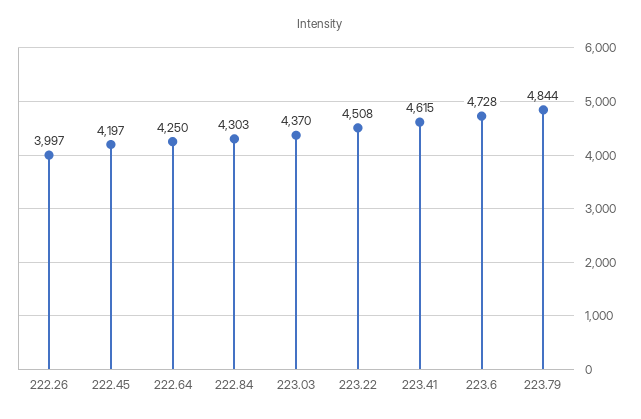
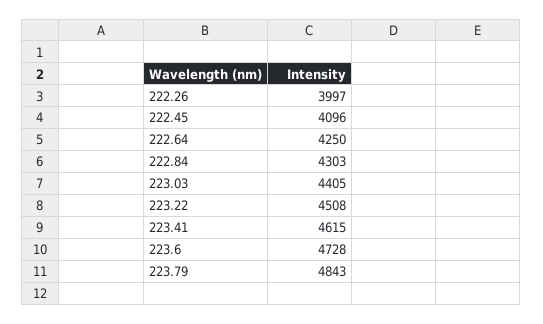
222.45: 4197 -> 4096
223.03: 4370 -> 4405
223.79: 4844 -> 4843

